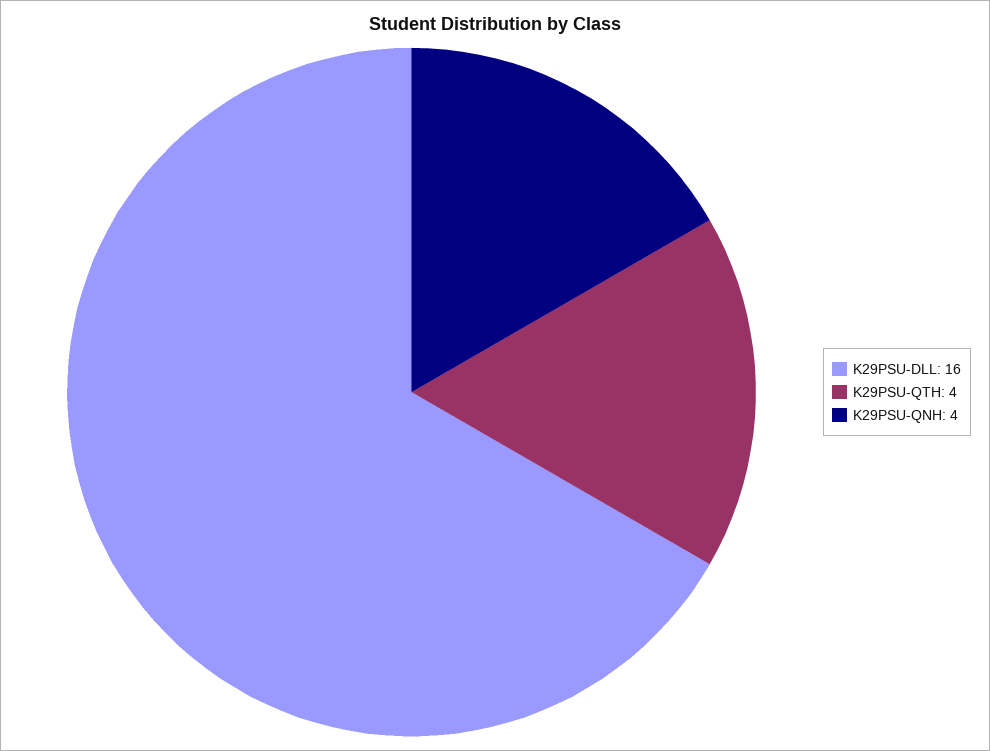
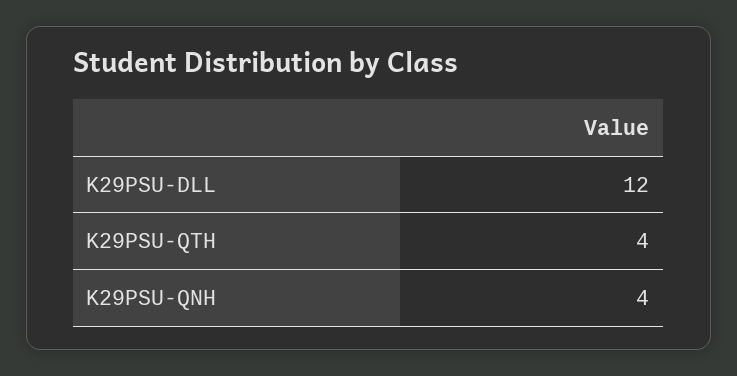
K29PSU-DLL: 16 -> 12

